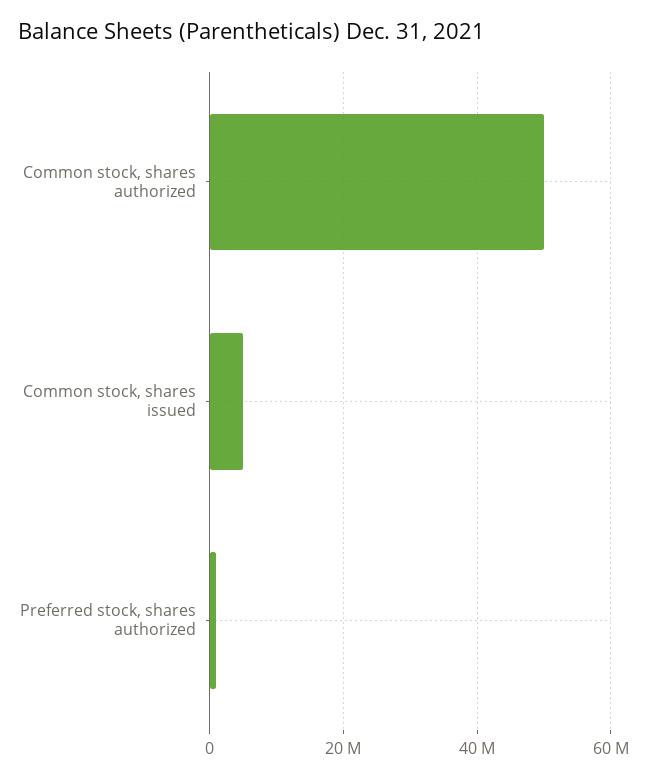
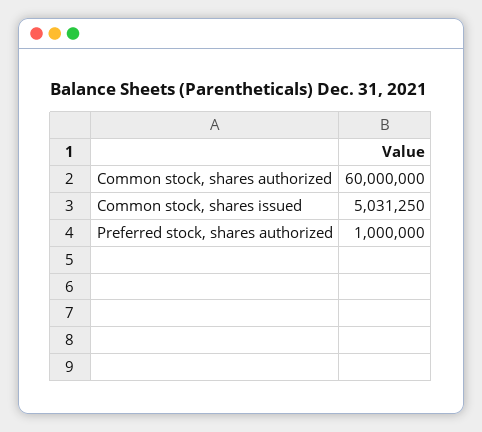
Common stock, shares authorized: 50000000 -> 60000000

